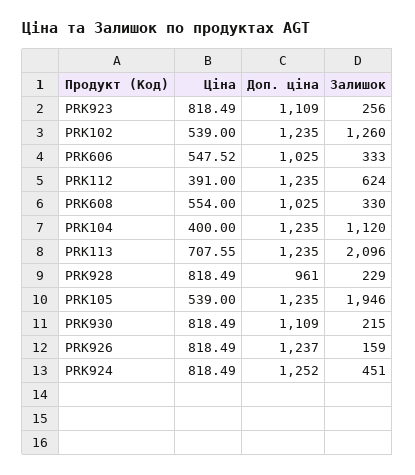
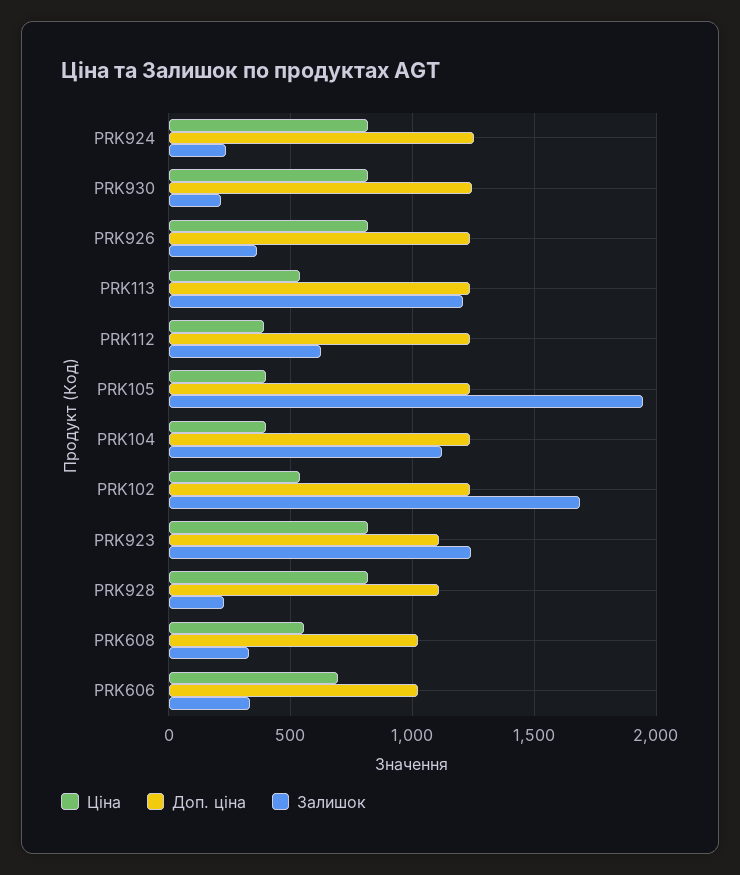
Залишок, PRK923: 256 -> 1250
Залишок, PRK102: 1260 -> 1700
Ціна, PRK606: 547.52 -> 700
Ціна, PRK113: 707.55 -> 550
Залишок, PRK113: 2096 -> 1200
Доп. ціна, PRK928: 961 -> 1100
Ціна, PRK105: 539 -> 400
Доп. ціна, PRK930: 1109 -> 1250
Залишок, PRK926: 159 -> 350
Залишок, PRK924: 451 -> 250

